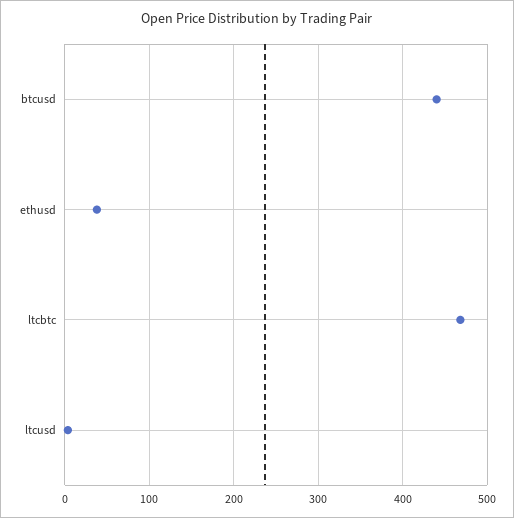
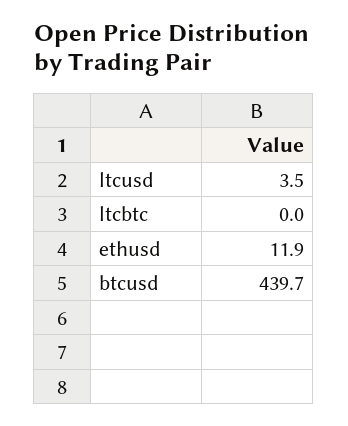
ethusd: 40 -> 11.9
ltcbtc: 470 -> 0

